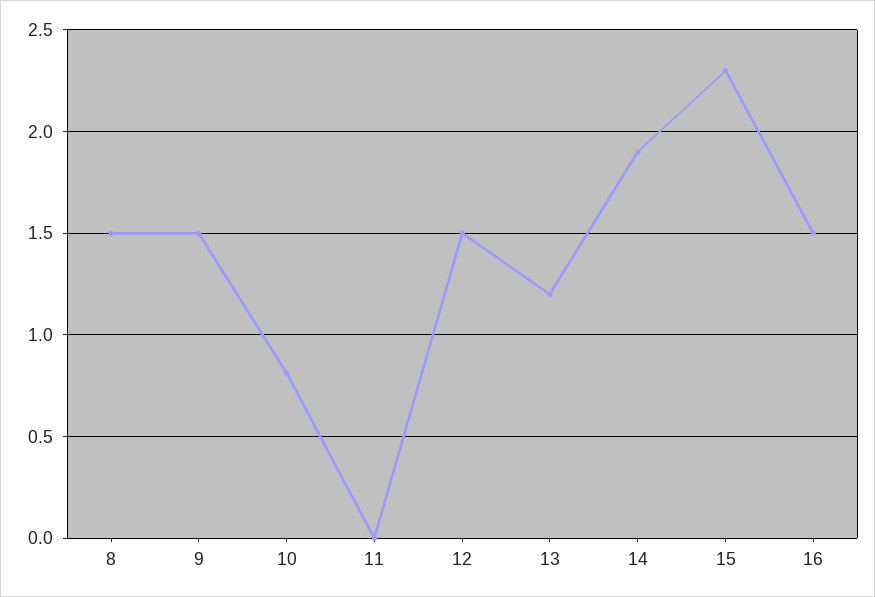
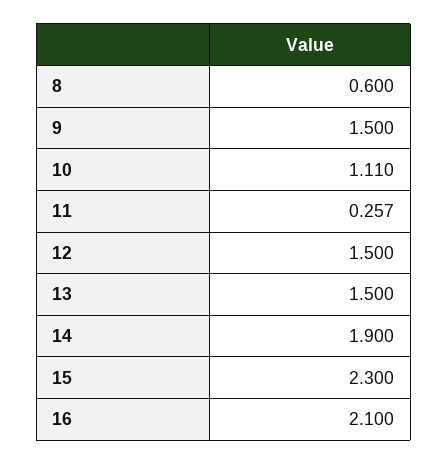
8: 1.5 -> 0.6
10: 0.8 -> 1.11
11: 0 -> 0.257
13: 1.2 -> 1.5
16: 1.5 -> 2.1

